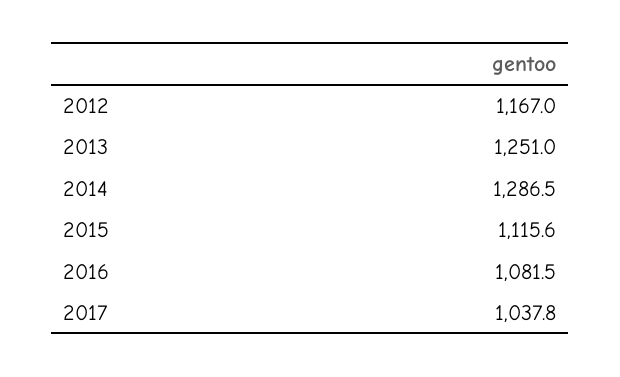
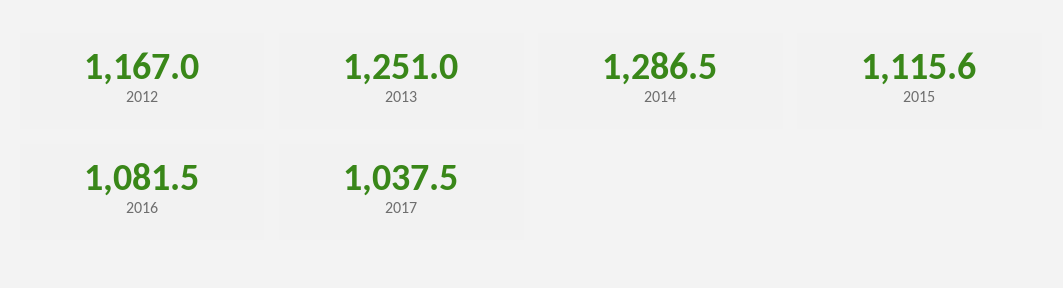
2017: 1037.8 -> 1037.5

